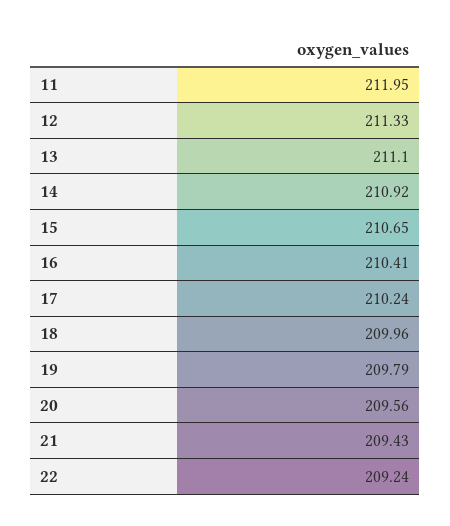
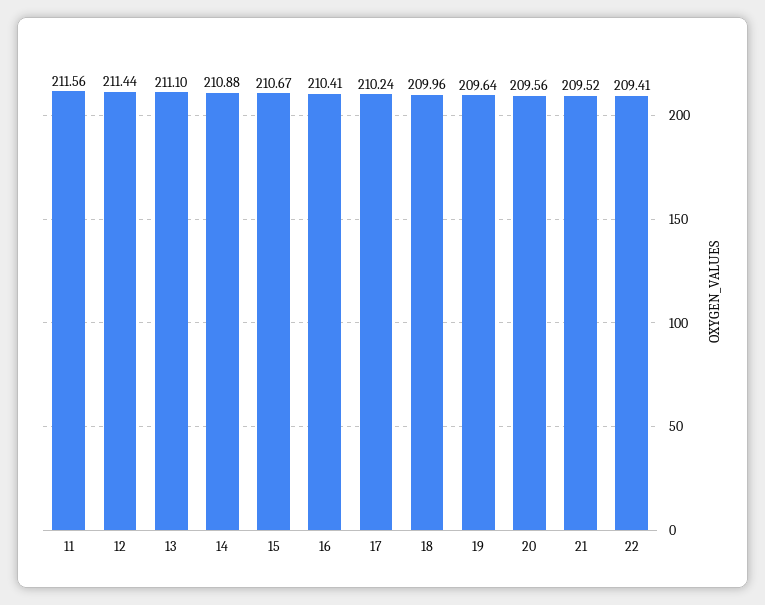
11: 211.95 -> 211.56
12: 211.33 -> 211.44
14: 210.92 -> 210.88
15: 210.65 -> 210.67
19: 209.79 -> 209.64
21: 209.43 -> 209.52
22: 209.24 -> 209.41

